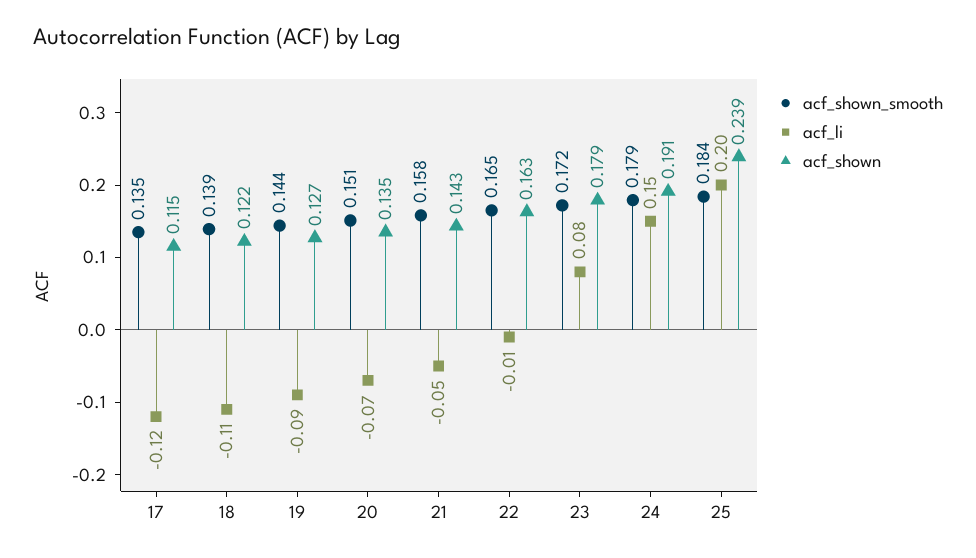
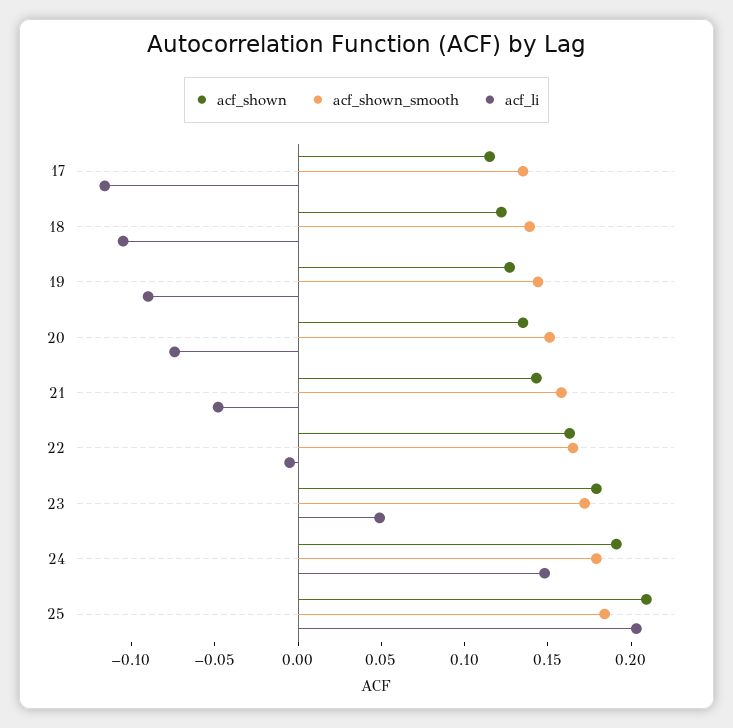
acf_li, 23: 0.08 -> 0.05
acf_shown, 25: 0.239 -> 0.21

